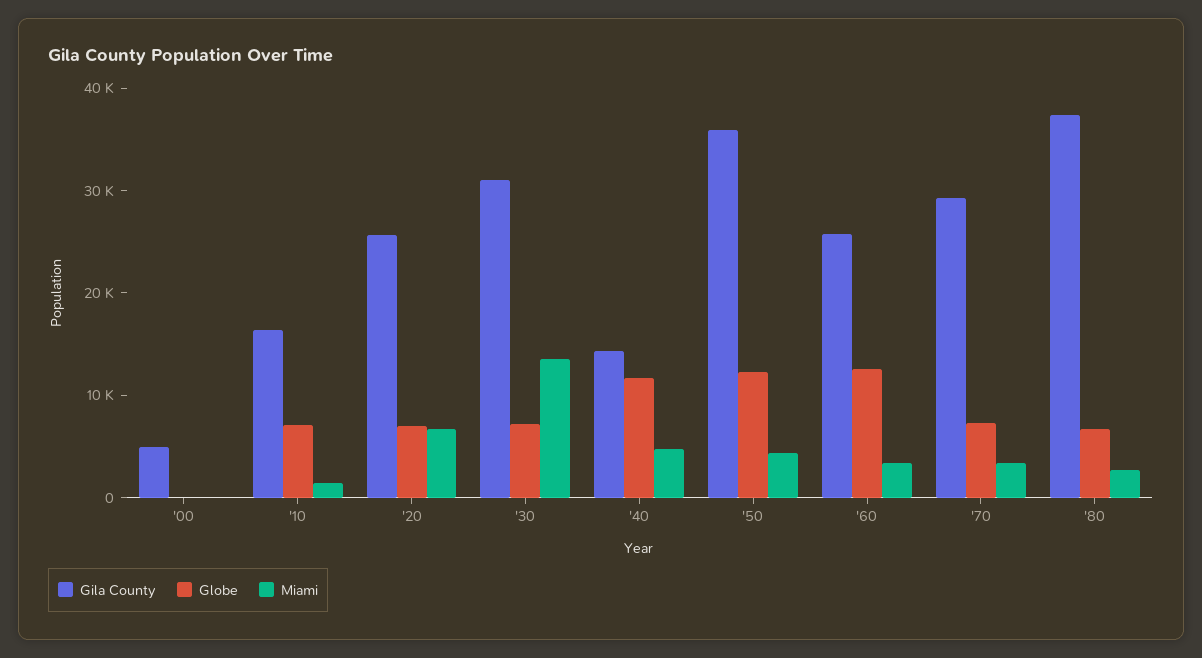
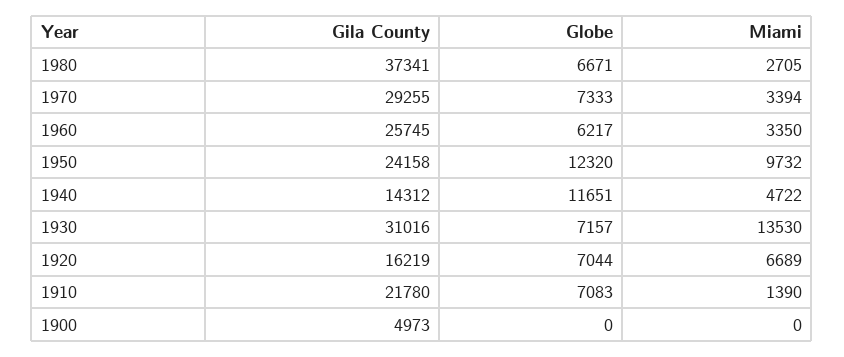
Gila County, '10: 16000 -> 21780
Gila County, '20: 26000 -> 16219
Gila County, '50: 36000 -> 24158
Miami, '50: 4000 -> 9732
Globe, '60: 12000 -> 6217

